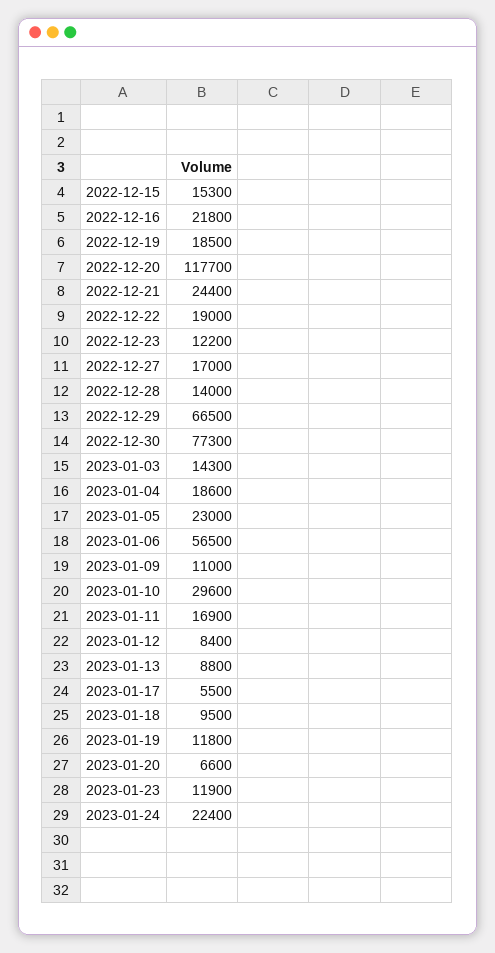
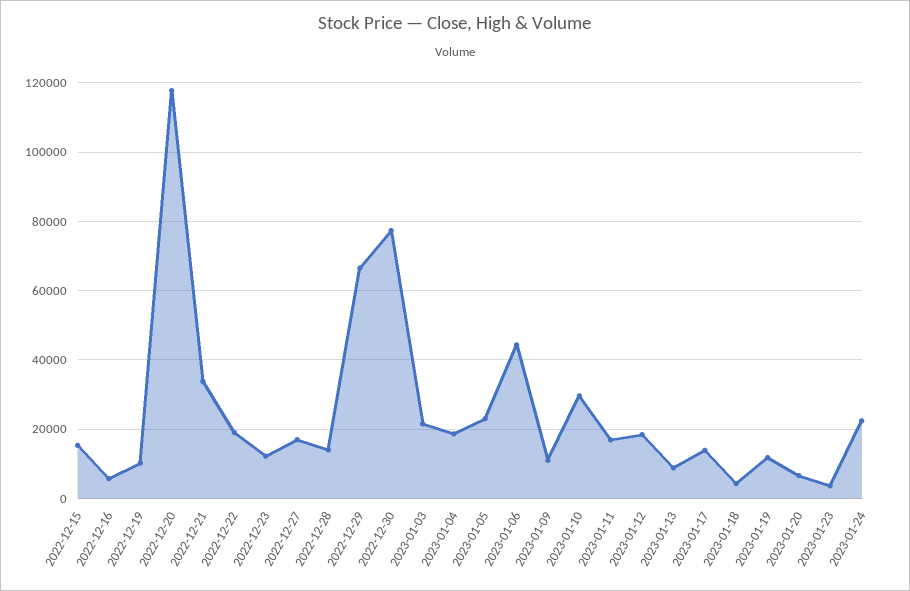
2022-12-16: 21800 -> 6000
2022-12-19: 18500 -> 10000
2022-12-21: 24400 -> 34000
2023-01-03: 14300 -> 22000
2023-01-06: 56500 -> 44000
2023-01-12: 8400 -> 18000
2023-01-17: 5500 -> 14000
2023-01-18: 9500 -> 4000
2023-01-23: 11900 -> 4000

